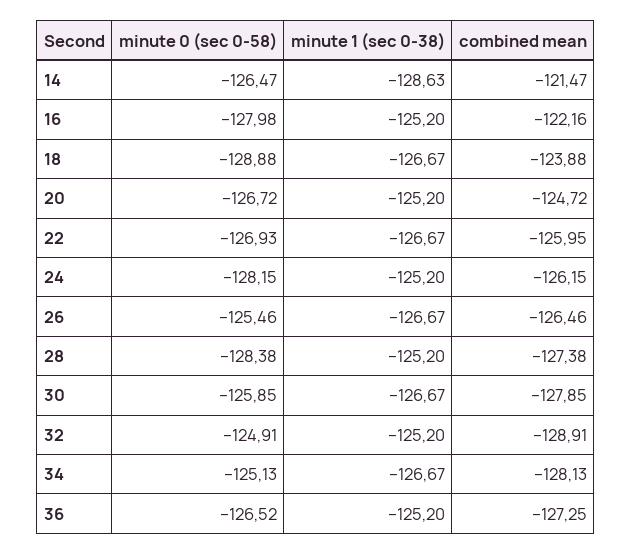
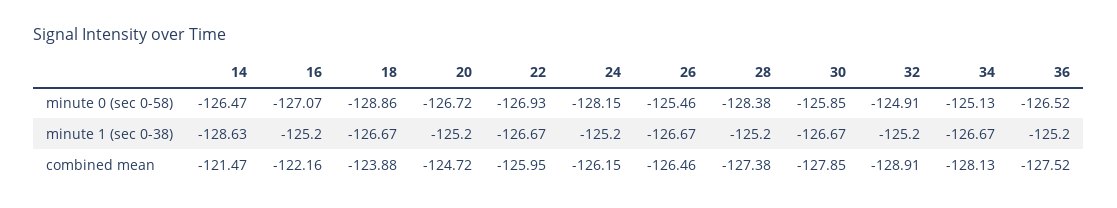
minute 0 (sec 0-58), 16: -127.98 -> -127.07
minute 0 (sec 0-58), 18: -128.88 -> -128.86
combined mean, 36: -127.25 -> -127.52

